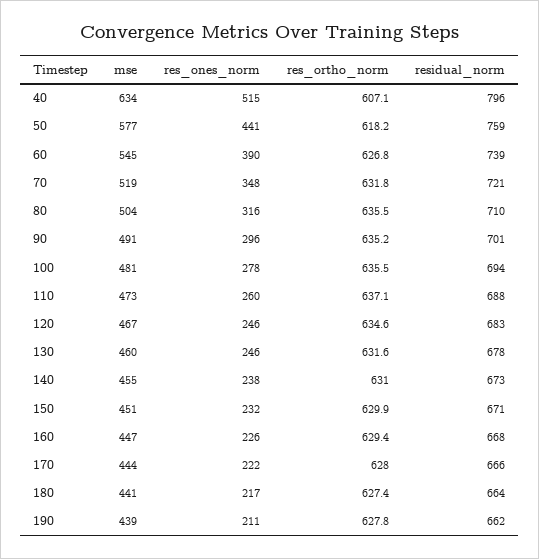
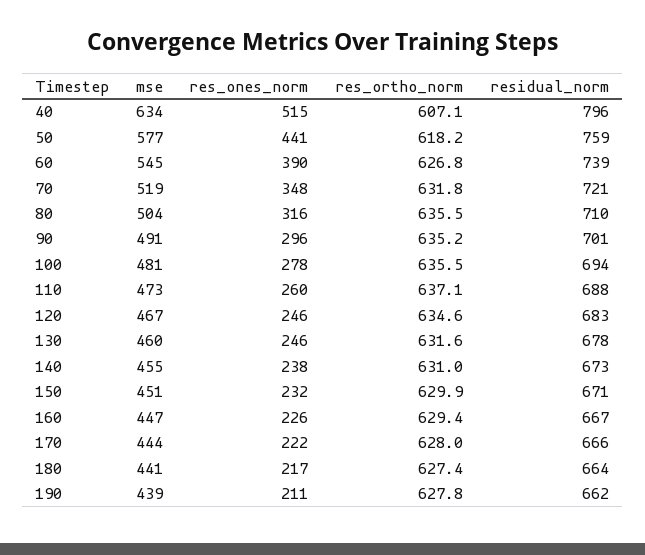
residual_norm, 160: 668 -> 667

